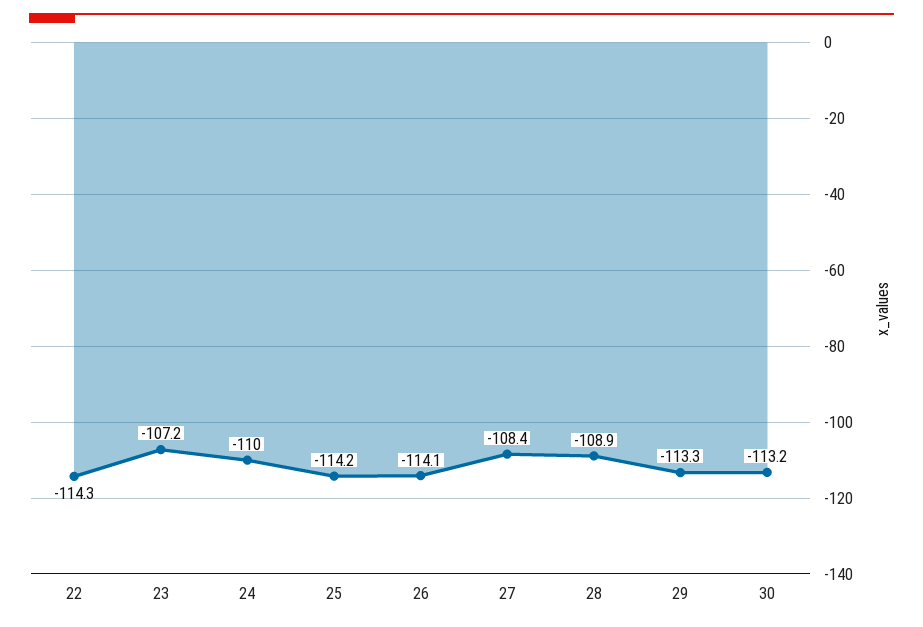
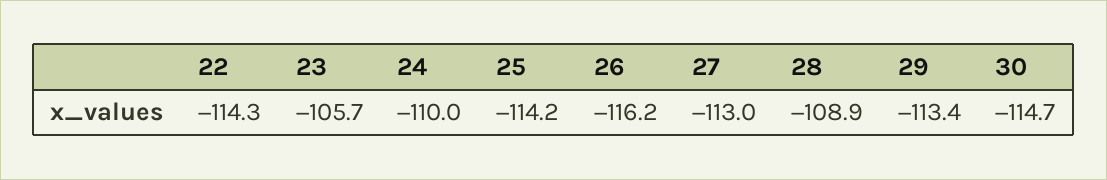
23: -107.2 -> -105.7
26: -114.1 -> -116.2
27: -108.4 -> -113
29: -113.3 -> -113.4
30: -113.2 -> -114.7

